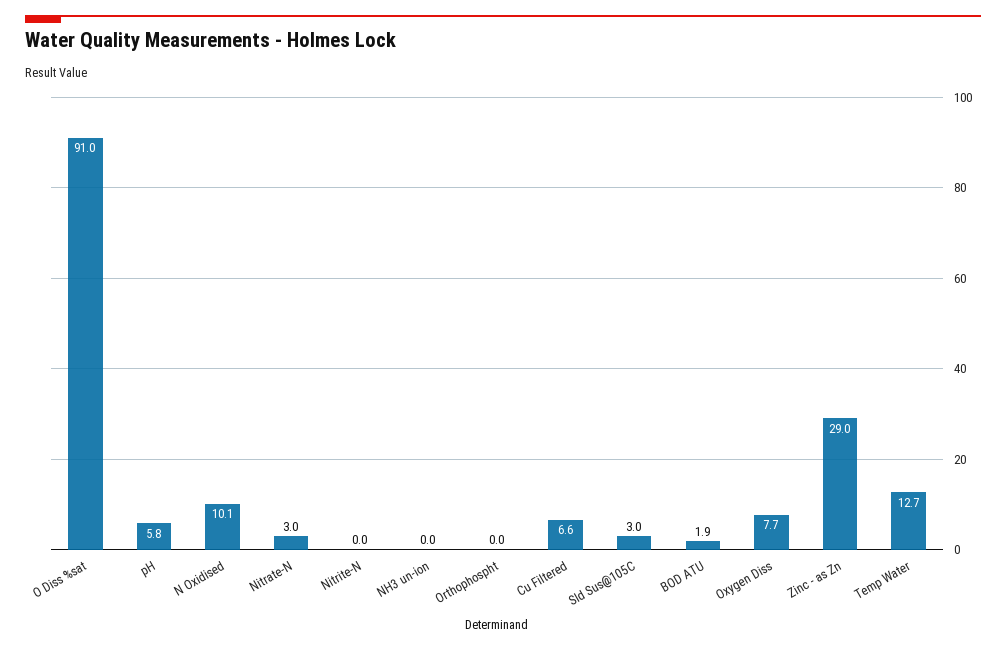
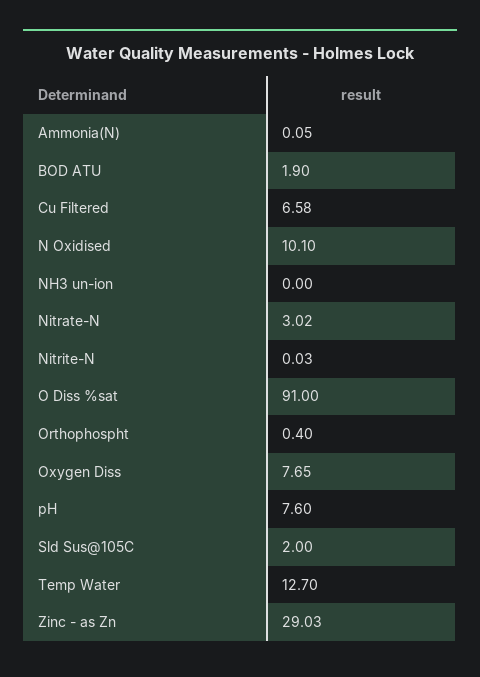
pH: 5.8 -> 7.6
Orthophospht: 0 -> 0.4
Sld Sus@105C: 3 -> 2
Ammonia(N): none -> 0.05

